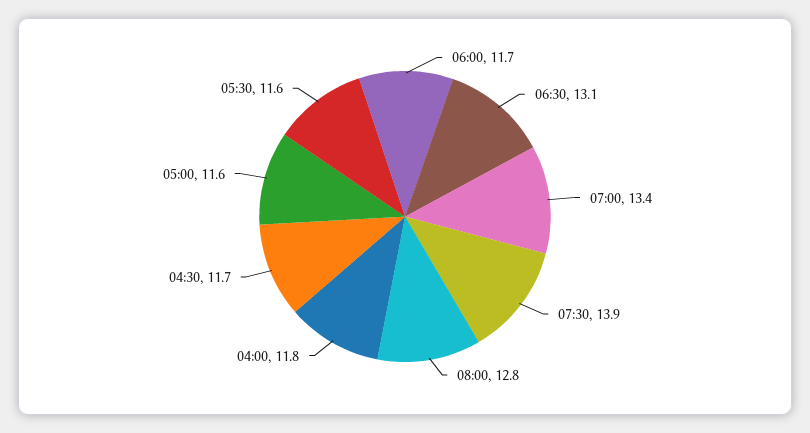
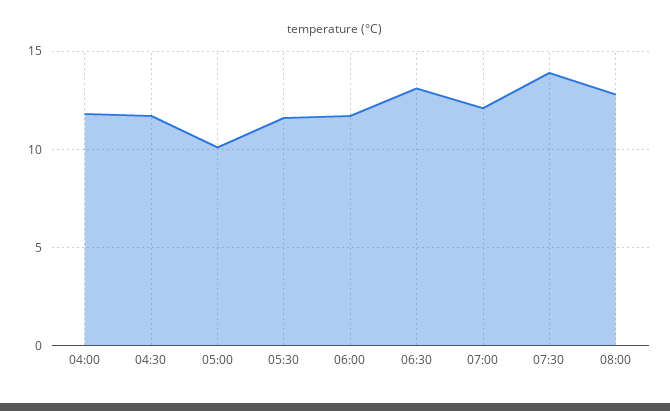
07:00: 13.4 -> 12
05:00: 11.6 -> 10

